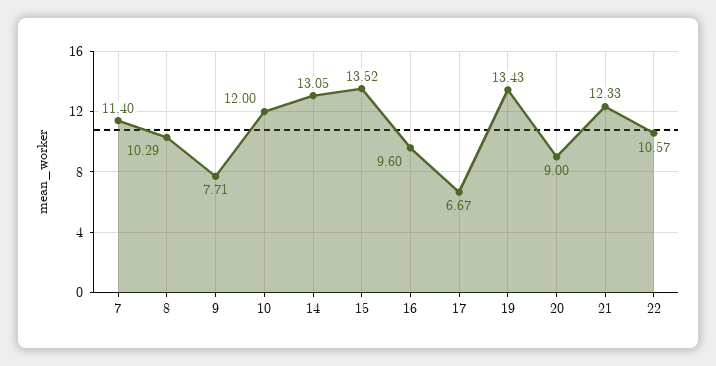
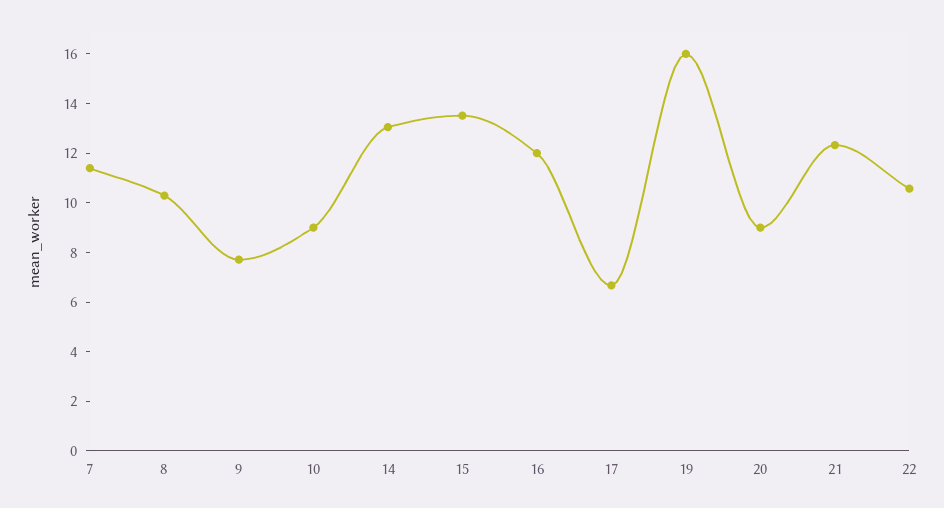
10: 12 -> 9
16: 9.6 -> 12
19: 13.43 -> 16

